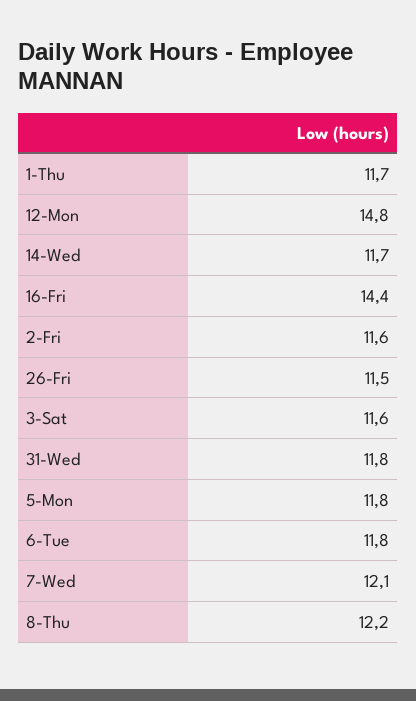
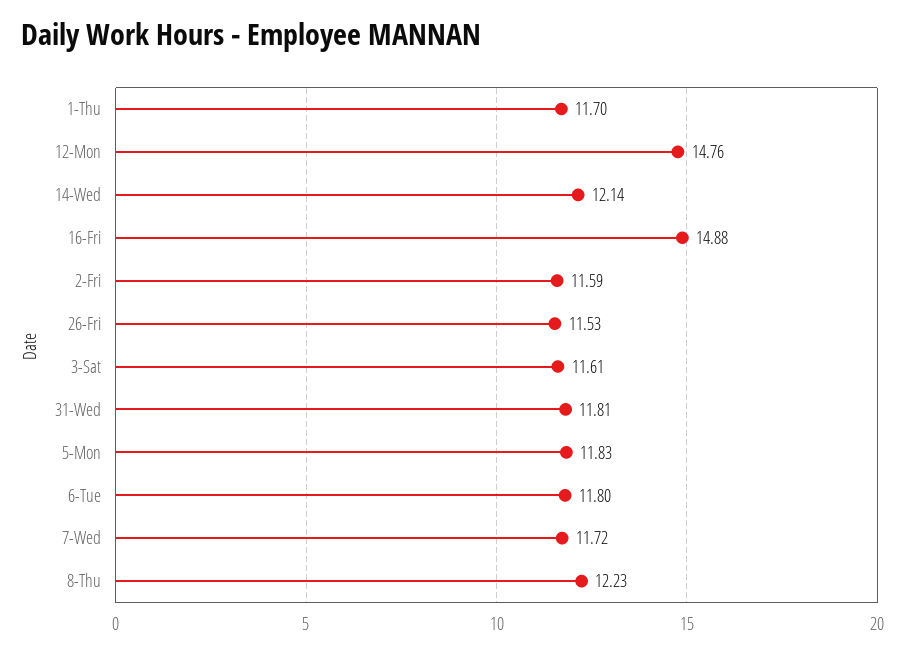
14-Wed: 11.7 -> 12.14
16-Fri: 14.4 -> 14.88
7-Wed: 12.1 -> 11.72

